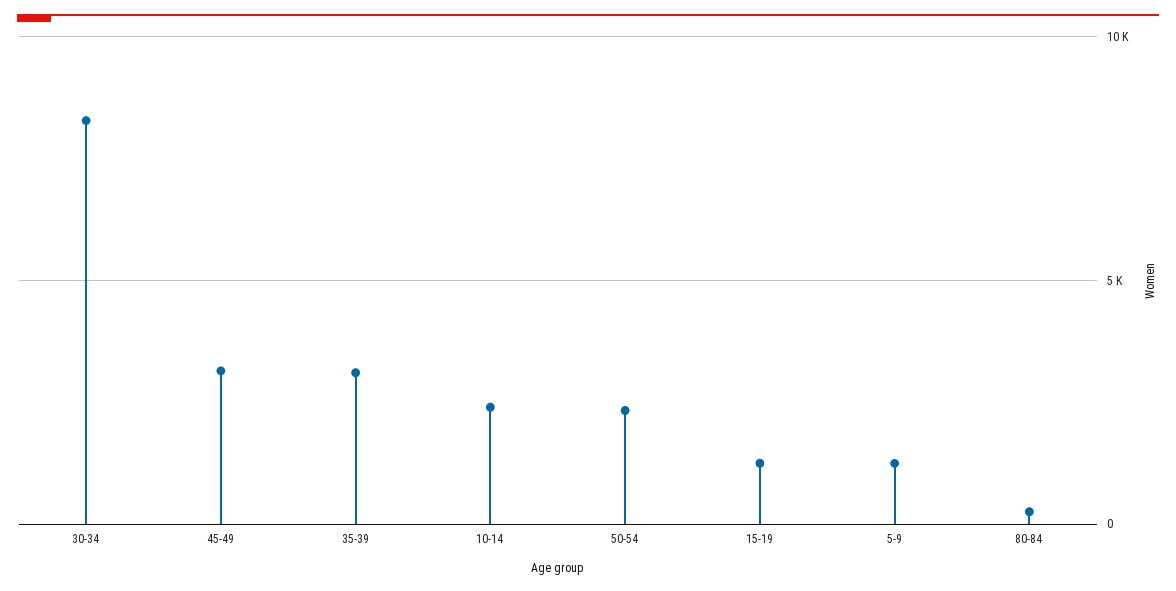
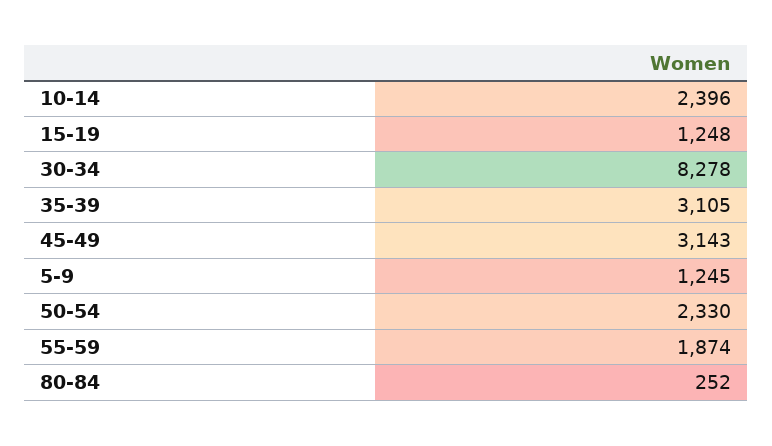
55-59: none -> 1874

